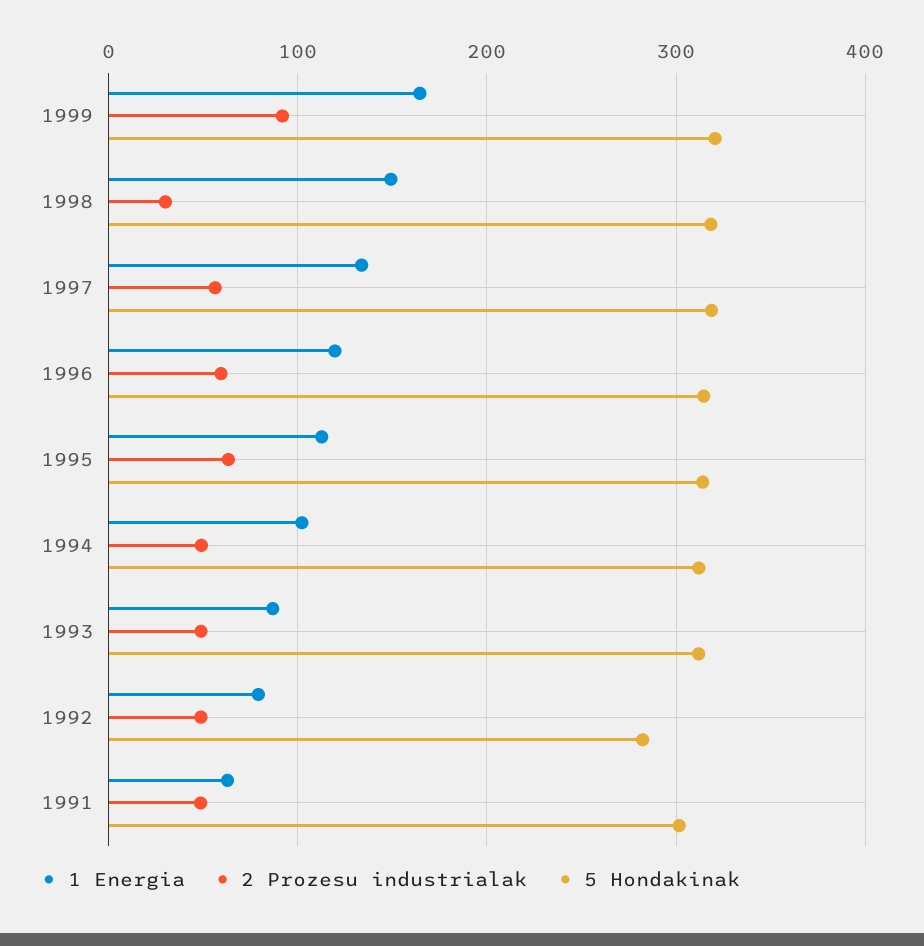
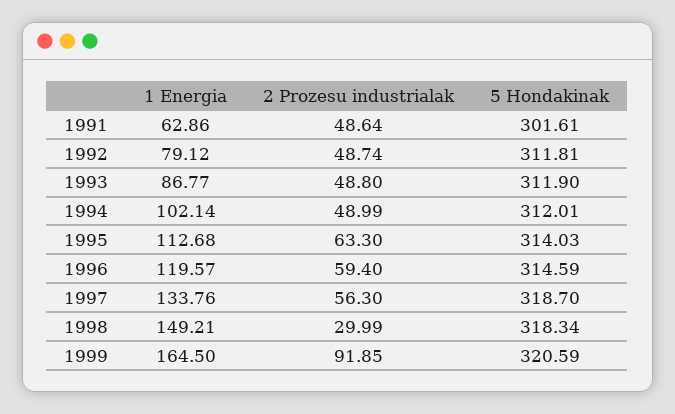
5 Hondakinak, 1992: 280 -> 311.81

